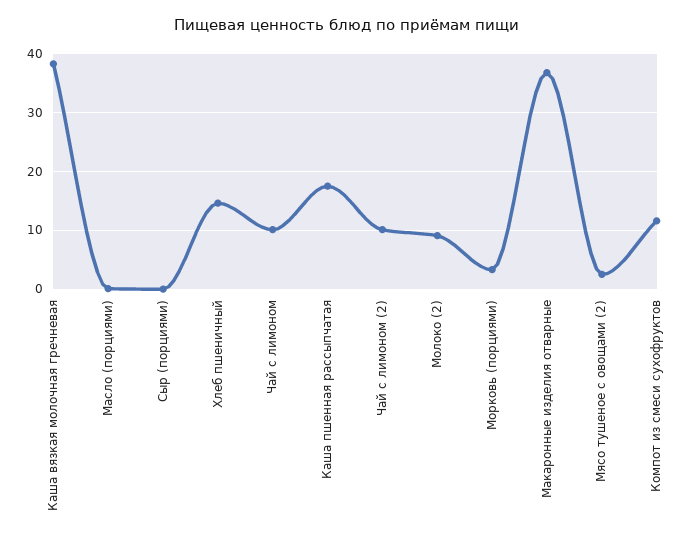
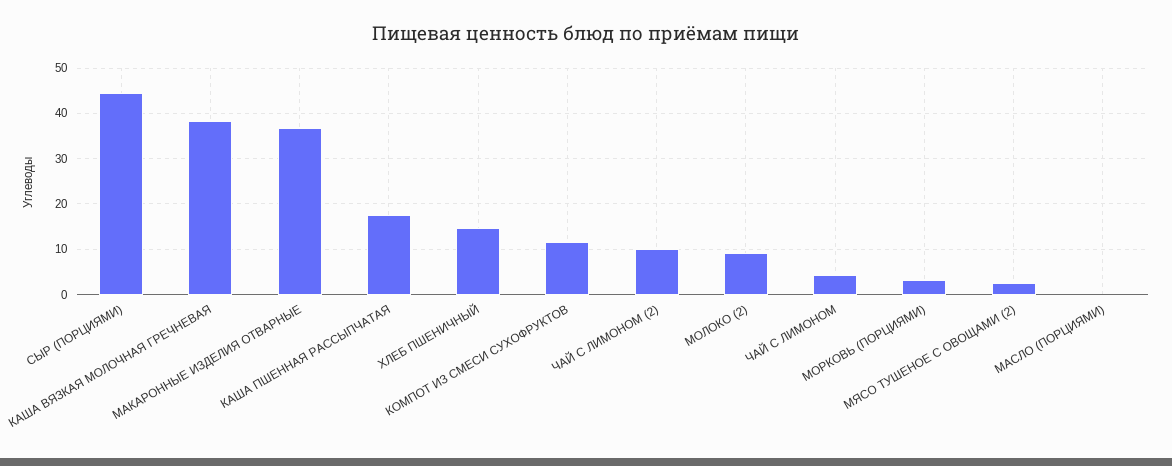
Сыр (порциями): 0 -> 44
Чай с лимоном: 10 -> 4

